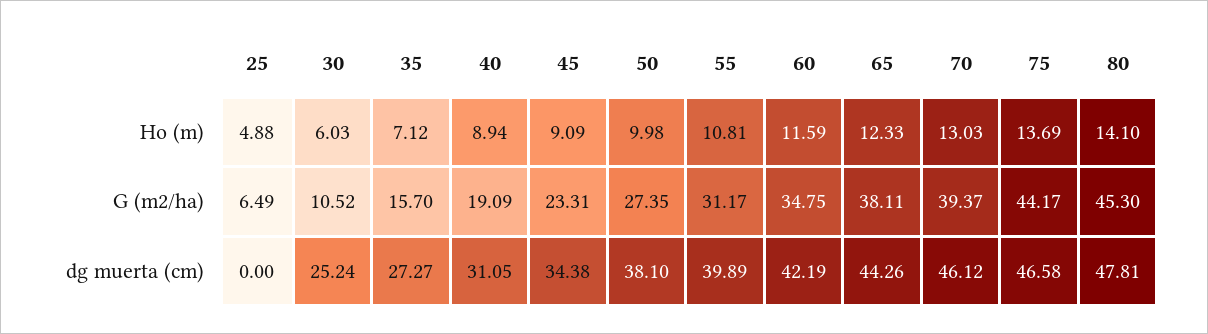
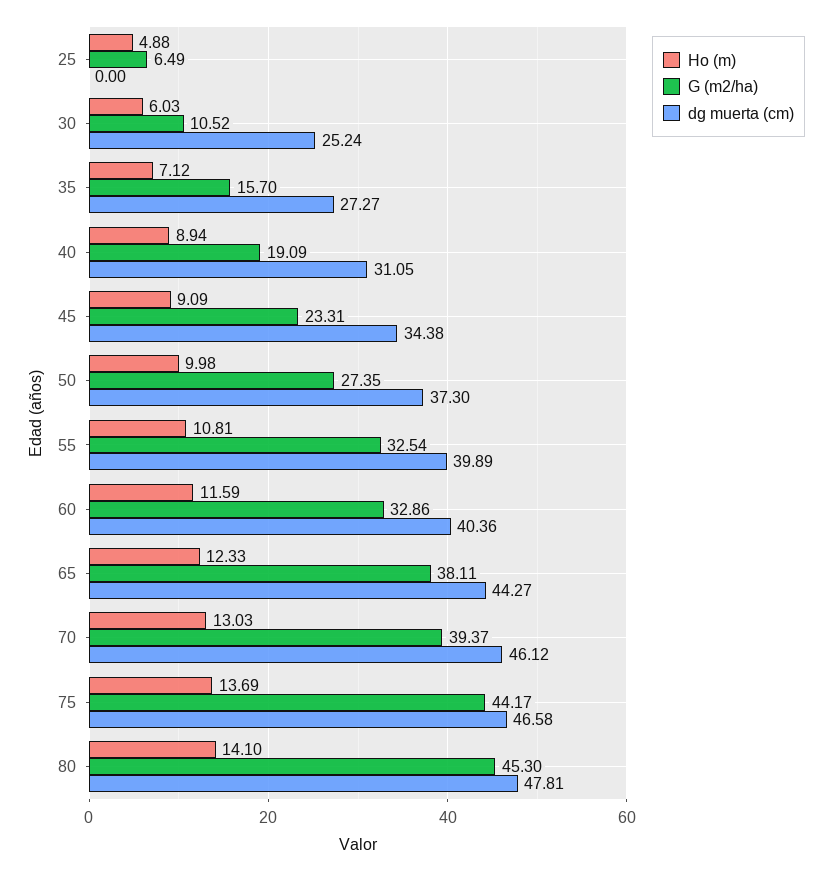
G (m2/ha), 55: 31.17 -> 32.54
G (m2/ha), 60: 34.75 -> 32.86
dg muerta (cm), 50: 38.1 -> 37.3
dg muerta (cm), 60: 42.19 -> 40.36
dg muerta (cm), 65: 44.26 -> 44.27

